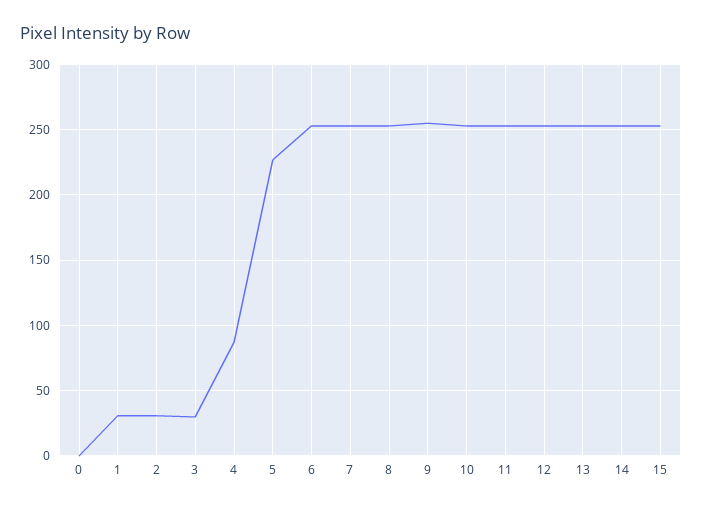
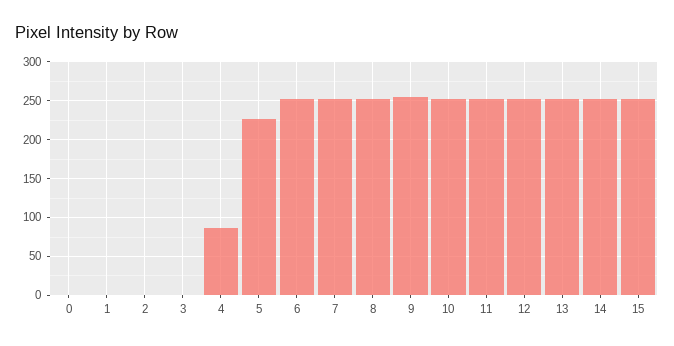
1: 30 -> 0
2: 30 -> 0
3: 30 -> 0

